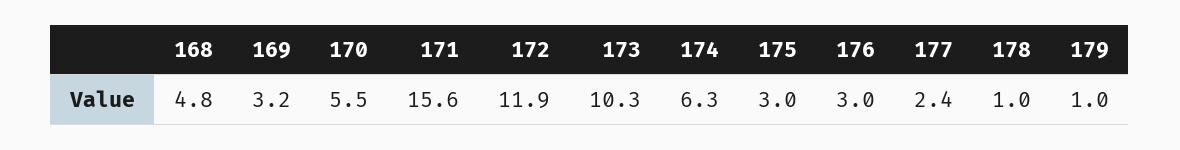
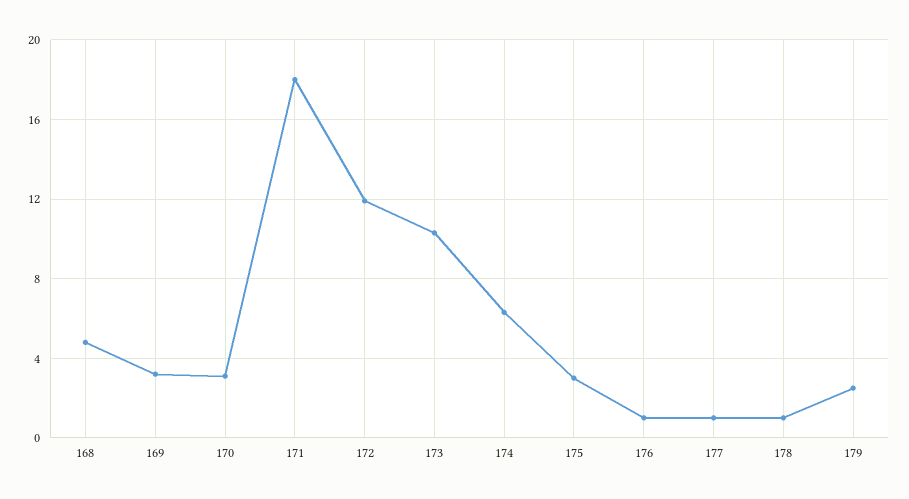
170: 5.5 -> 3
171: 15.6 -> 18
176: 3 -> 1
177: 2.4 -> 1
179: 1 -> 2.5

